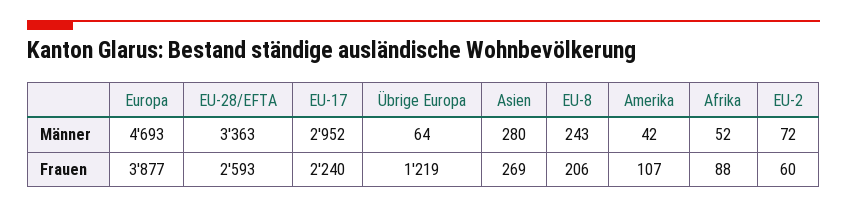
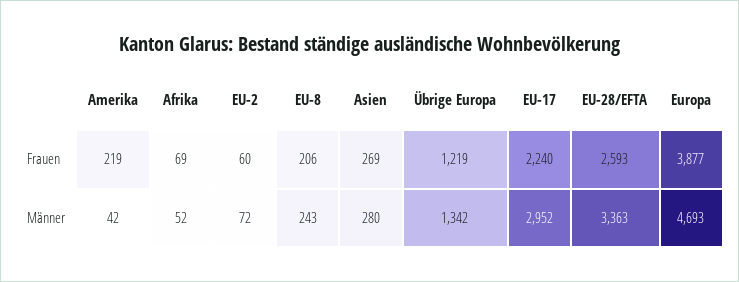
Übrige Europa, Männer: 64 -> 1342
Amerika, Frauen: 107 -> 219
Afrika, Frauen: 88 -> 69

